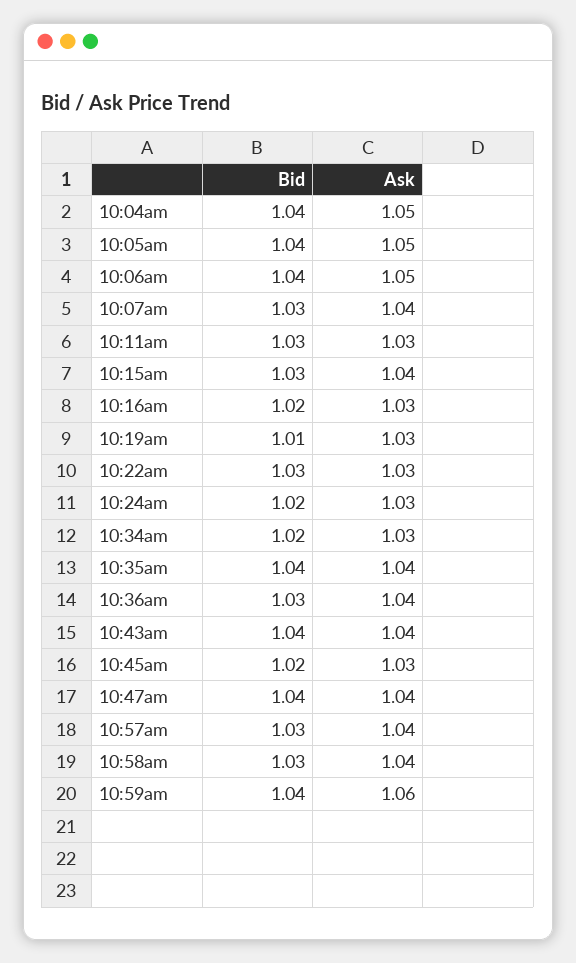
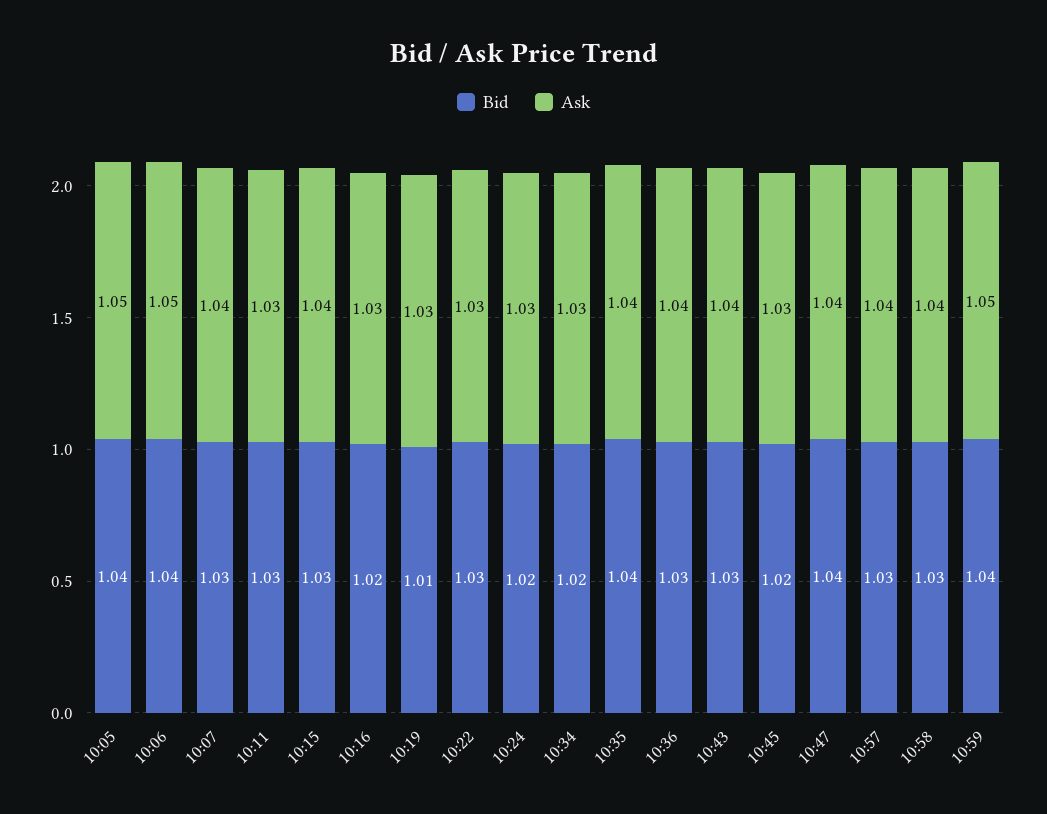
Bid, 10:04am: 1.04 -> none
Ask, 10:04am: 1.05 -> none
Bid, 10:43am: 1.04 -> 1.03
Ask, 10:59am: 1.06 -> 1.05

